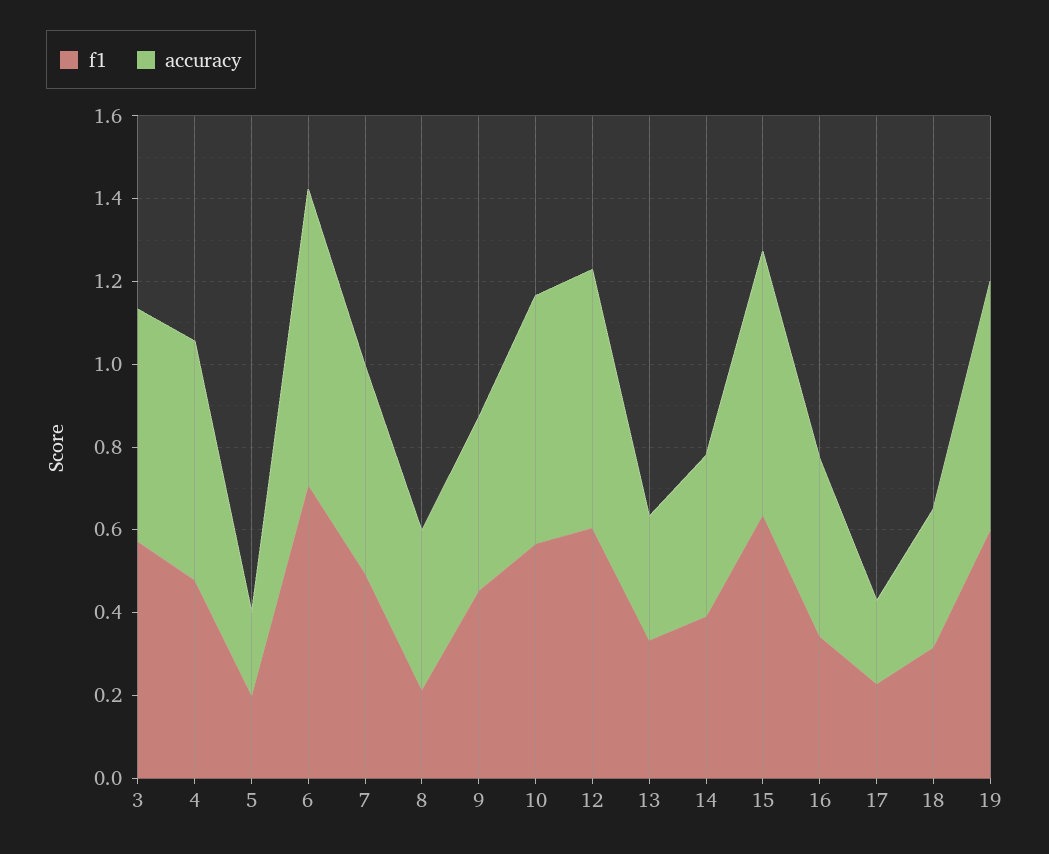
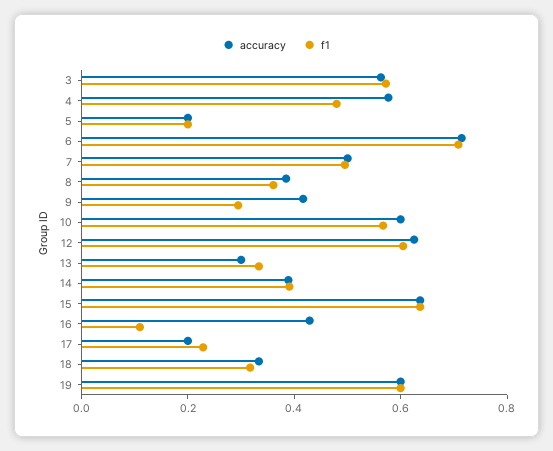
f1, 8: 0.2 -> 0.35
f1, 9: 0.45 -> 0.3
f1, 16: 0.35 -> 0.1

